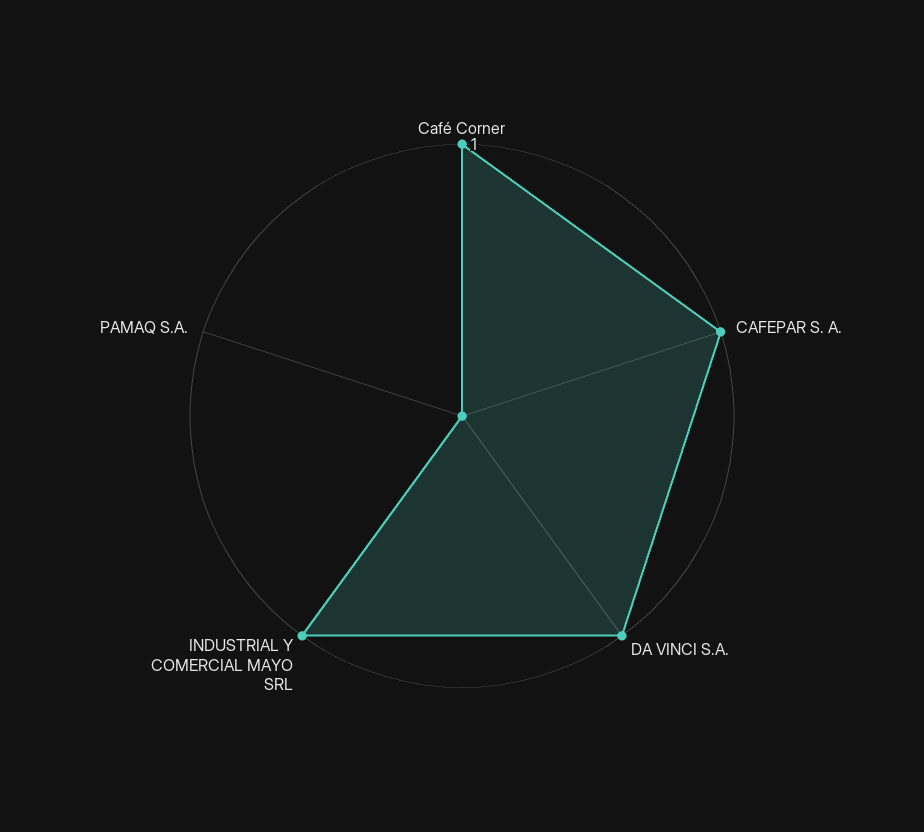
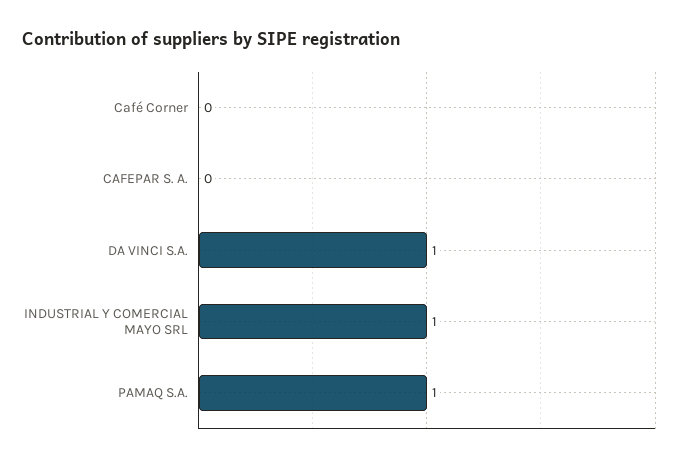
Café Corner: 1 -> 0
CAFEPAR S. A.: 1 -> 0
PAMAQ S.A.: 0 -> 1

